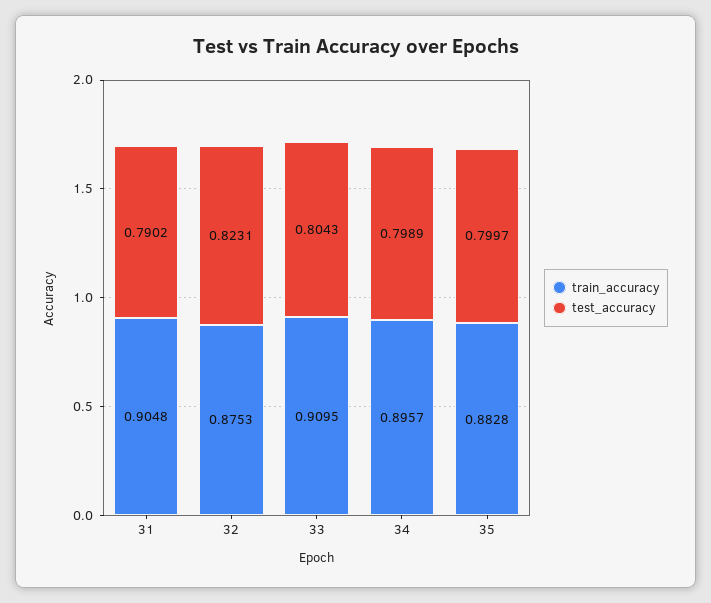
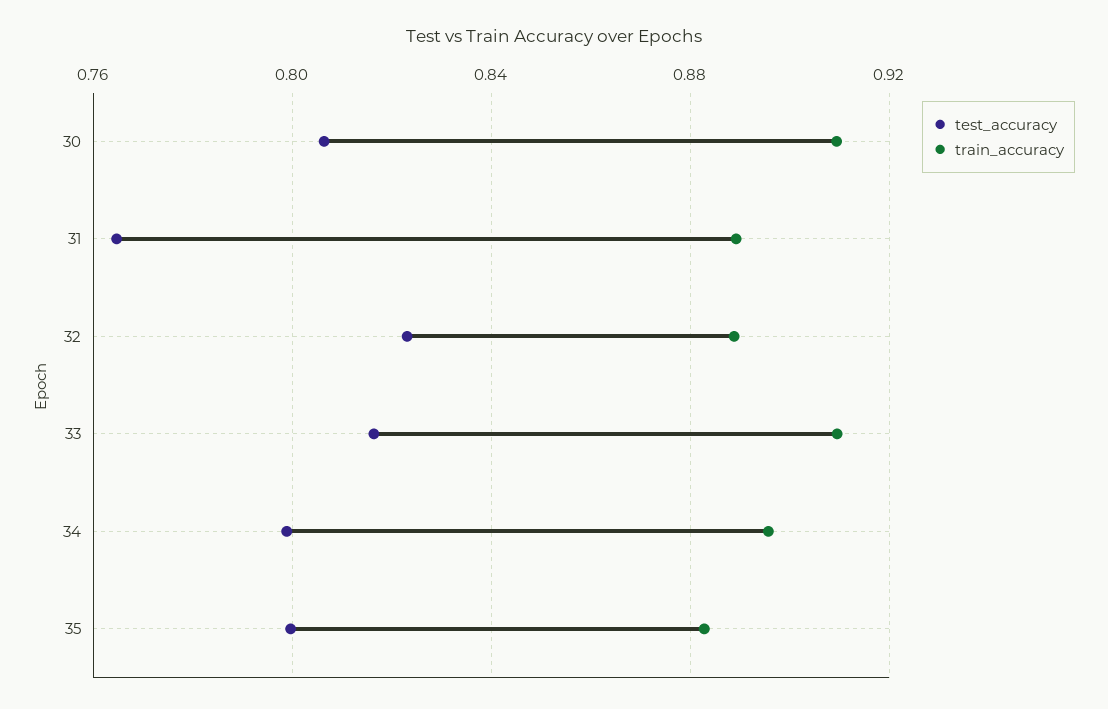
train_accuracy, 31: 0.9048 -> 0.89
test_accuracy, 31: 0.7902 -> 0.765
train_accuracy, 32: 0.8753 -> 0.89
test_accuracy, 33: 0.8043 -> 0.815
test_accuracy, 30: none -> 0.805
train_accuracy, 30: none -> 0.91

